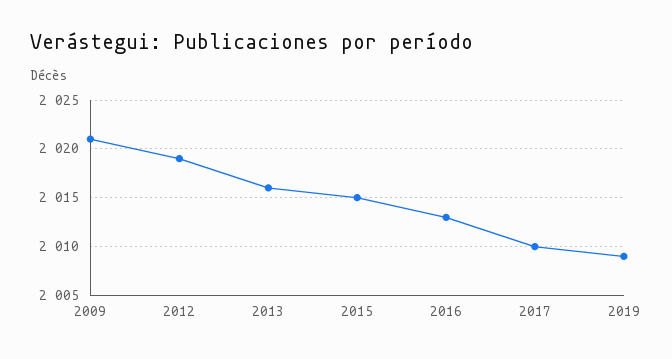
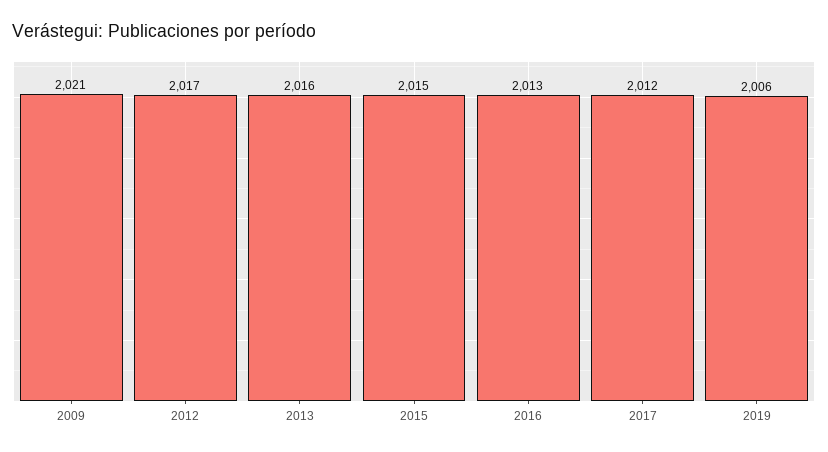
2012: 2019 -> 2017
2017: 2010 -> 2012
2019: 2009 -> 2006

